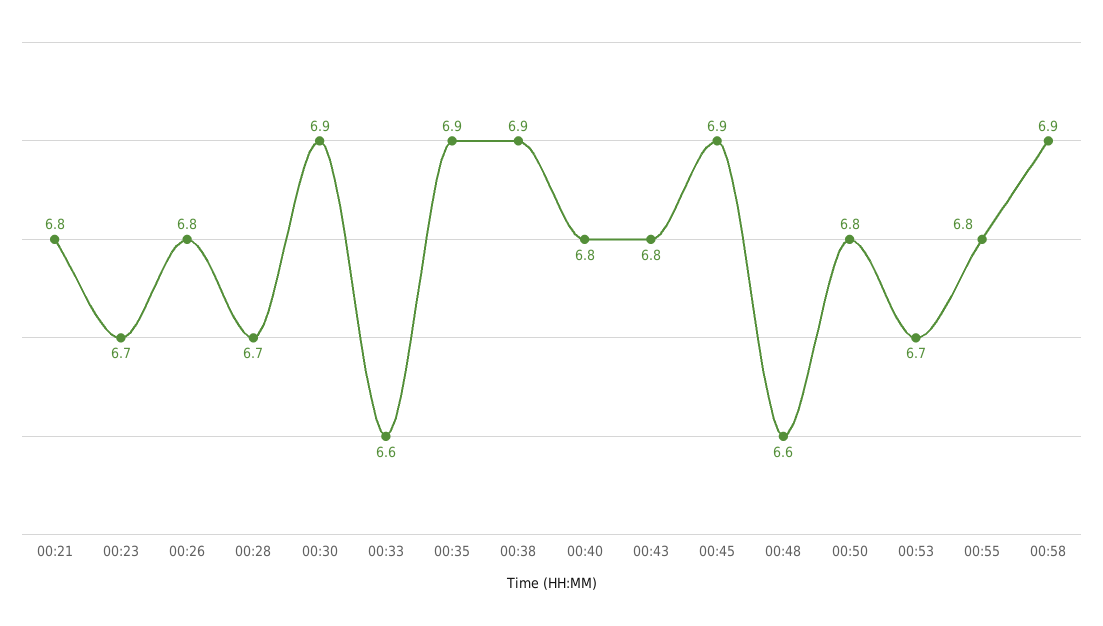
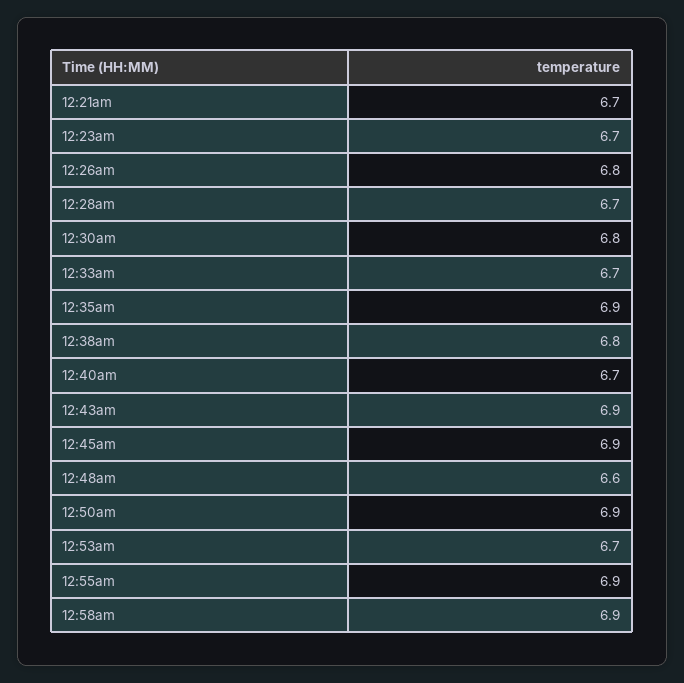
00:21: 6.8 -> 6.7
00:30: 6.9 -> 6.8
00:33: 6.6 -> 6.7
00:38: 6.9 -> 6.8
00:40: 6.8 -> 6.7
00:43: 6.8 -> 6.9
00:50: 6.8 -> 6.9
00:55: 6.8 -> 6.9

